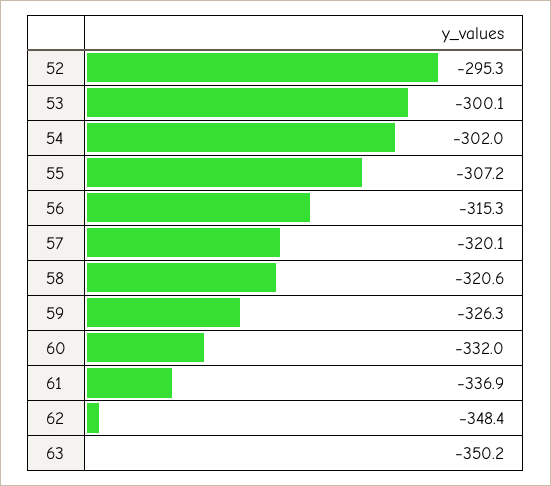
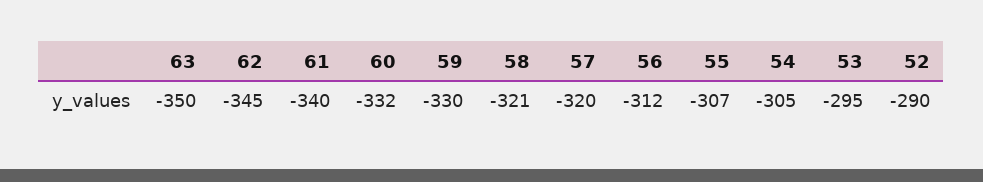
52: -295.3 -> -290
53: -300.1 -> -295
54: -302 -> -305
56: -315.3 -> -312
59: -326.3 -> -330
61: -336.9 -> -340
62: -348.4 -> -345

